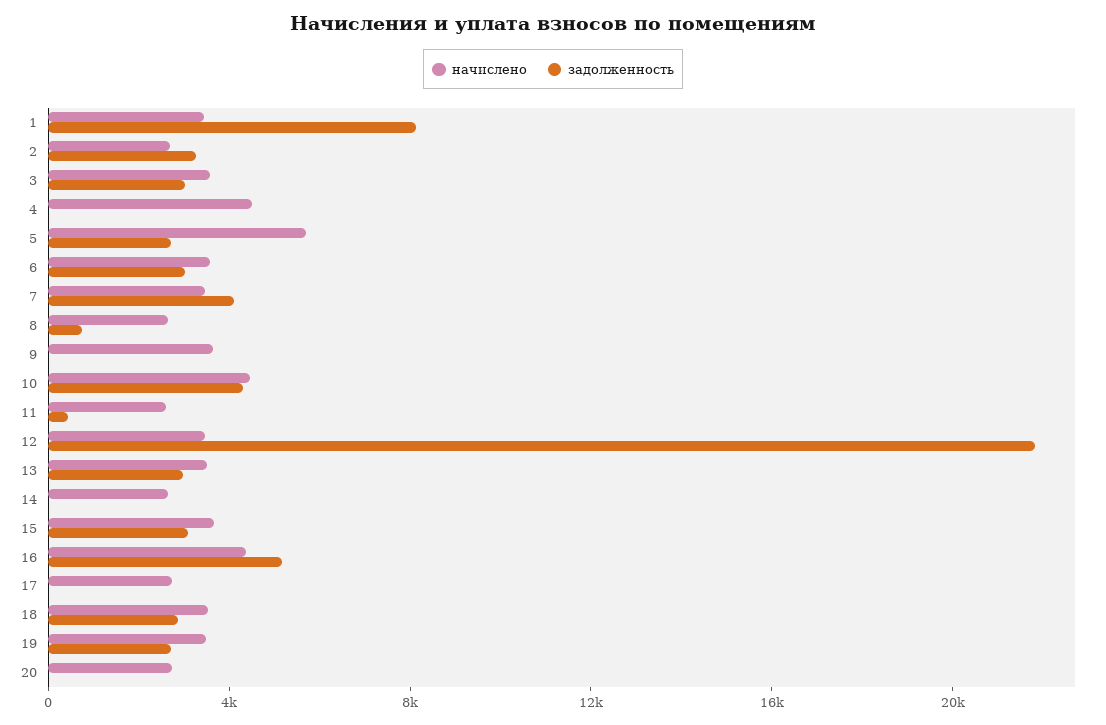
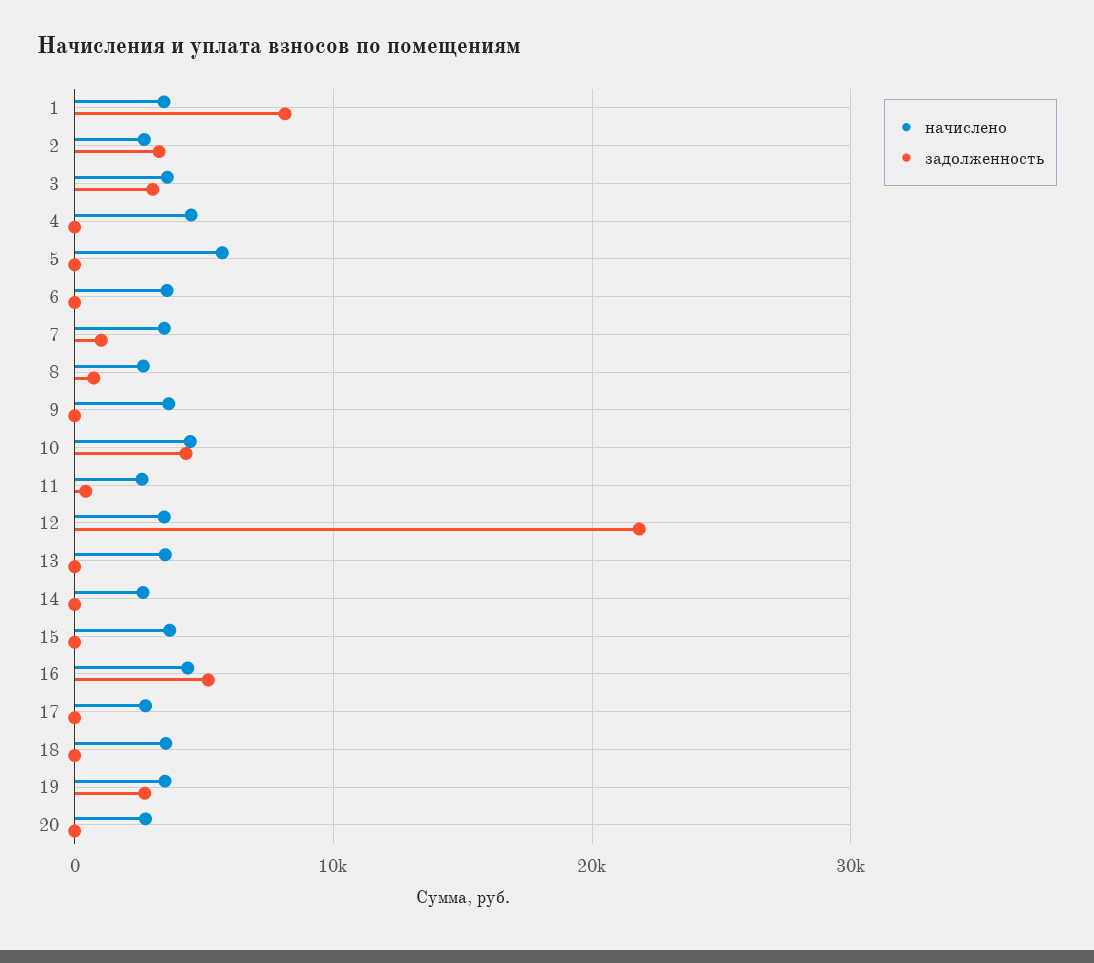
задолженность, 5: 3000 -> 0
задолженность, 6: 3000 -> 0
задолженность, 7: 4000 -> 1000
задолженность, 13: 3000 -> 0
задолженность, 15: 3000 -> 0
задолженность, 18: 3000 -> 0

